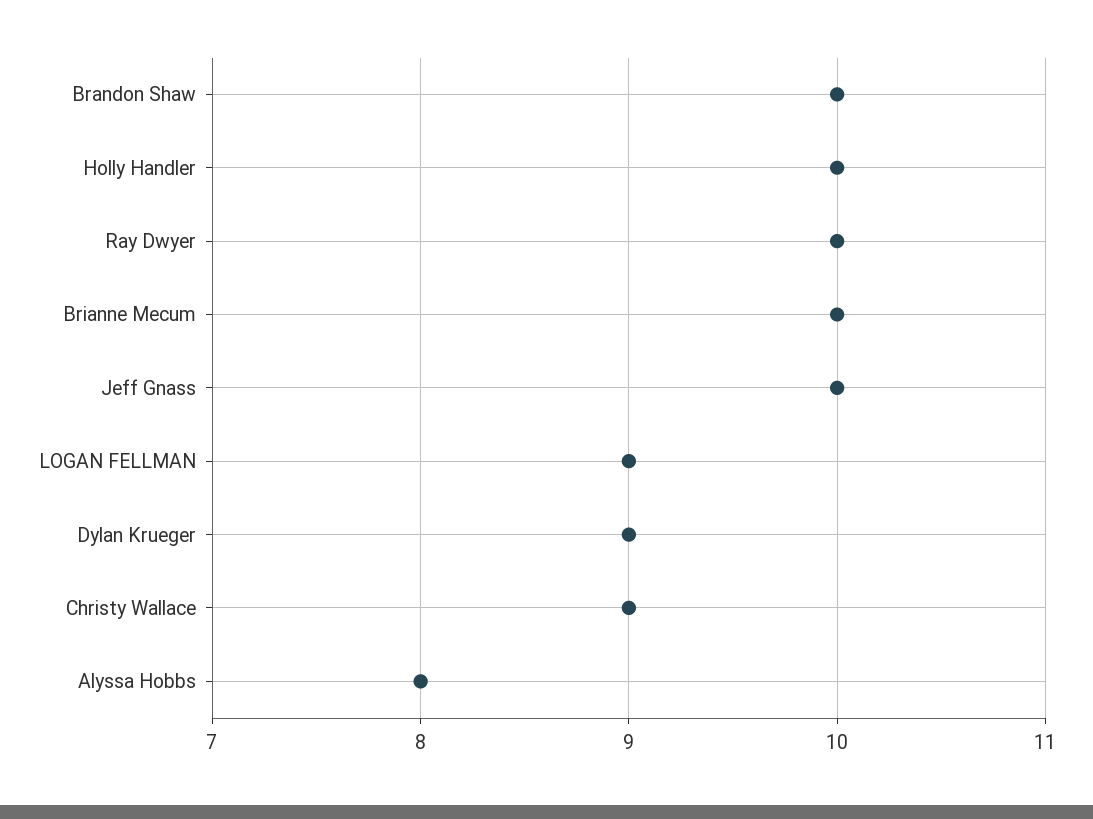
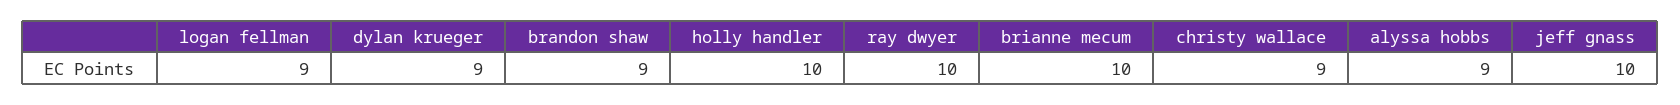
Brandon Shaw: 10 -> 9
Alyssa Hobbs: 8 -> 9

